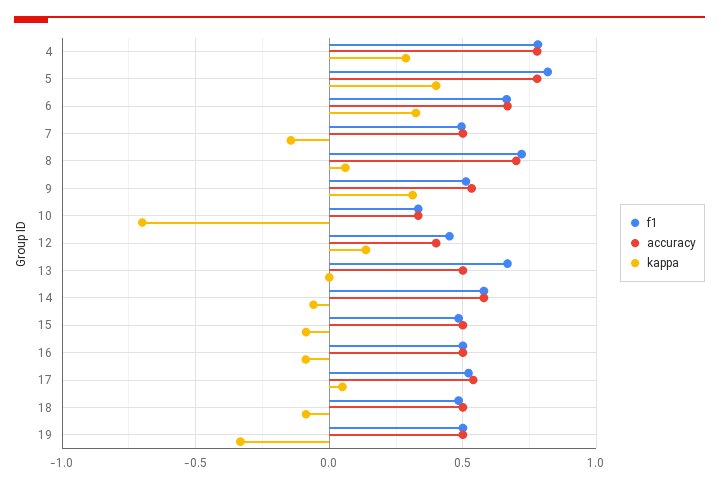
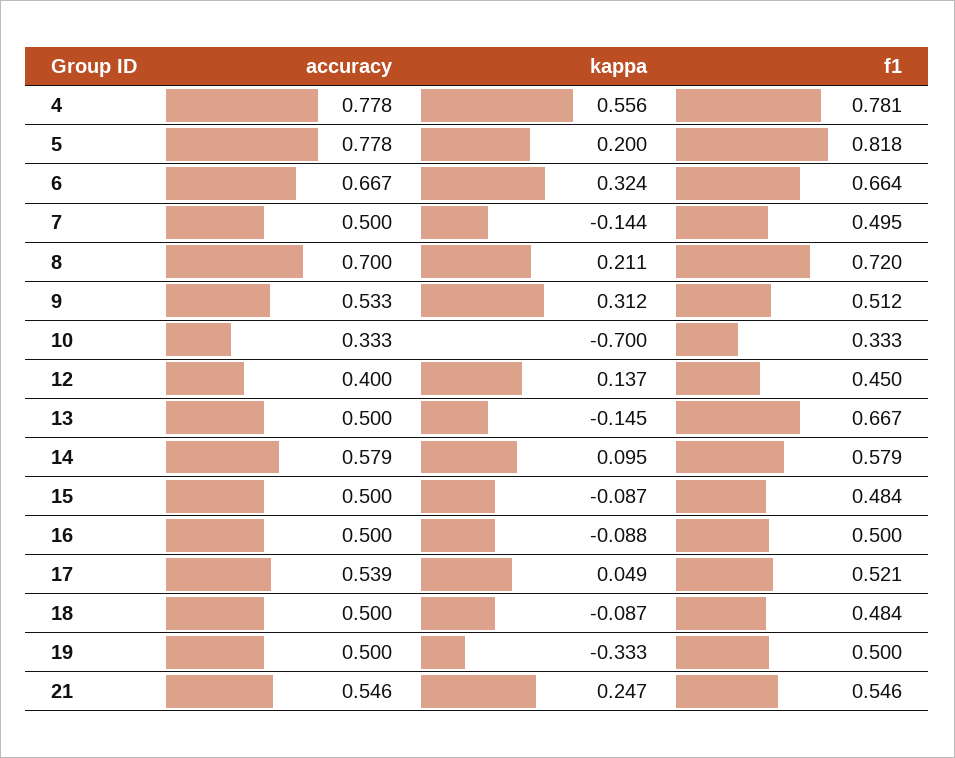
kappa, 4: 0.3 -> 0.556
kappa, 5: 0.4 -> 0.2
kappa, 8: 0.05 -> 0.211
kappa, 13: 0 -> -0.145
kappa, 14: -0.05 -> 0.095
accuracy, 21: none -> 0.546
kappa, 21: none -> 0.247
f1, 21: none -> 0.546

